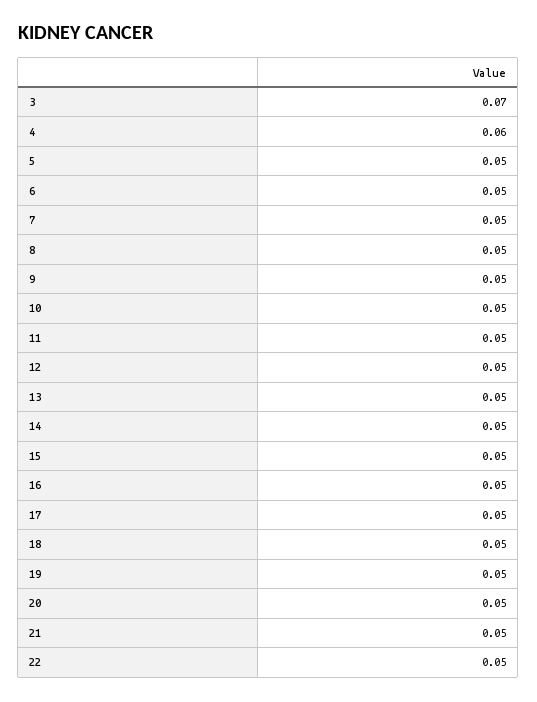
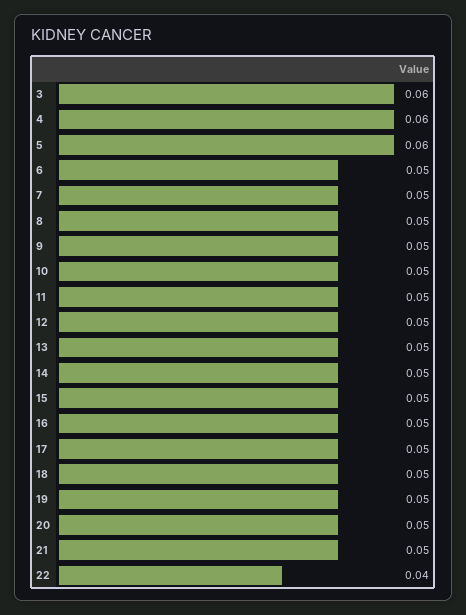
3: 0.07 -> 0.06
5: 0.05 -> 0.06
22: 0.05 -> 0.04

